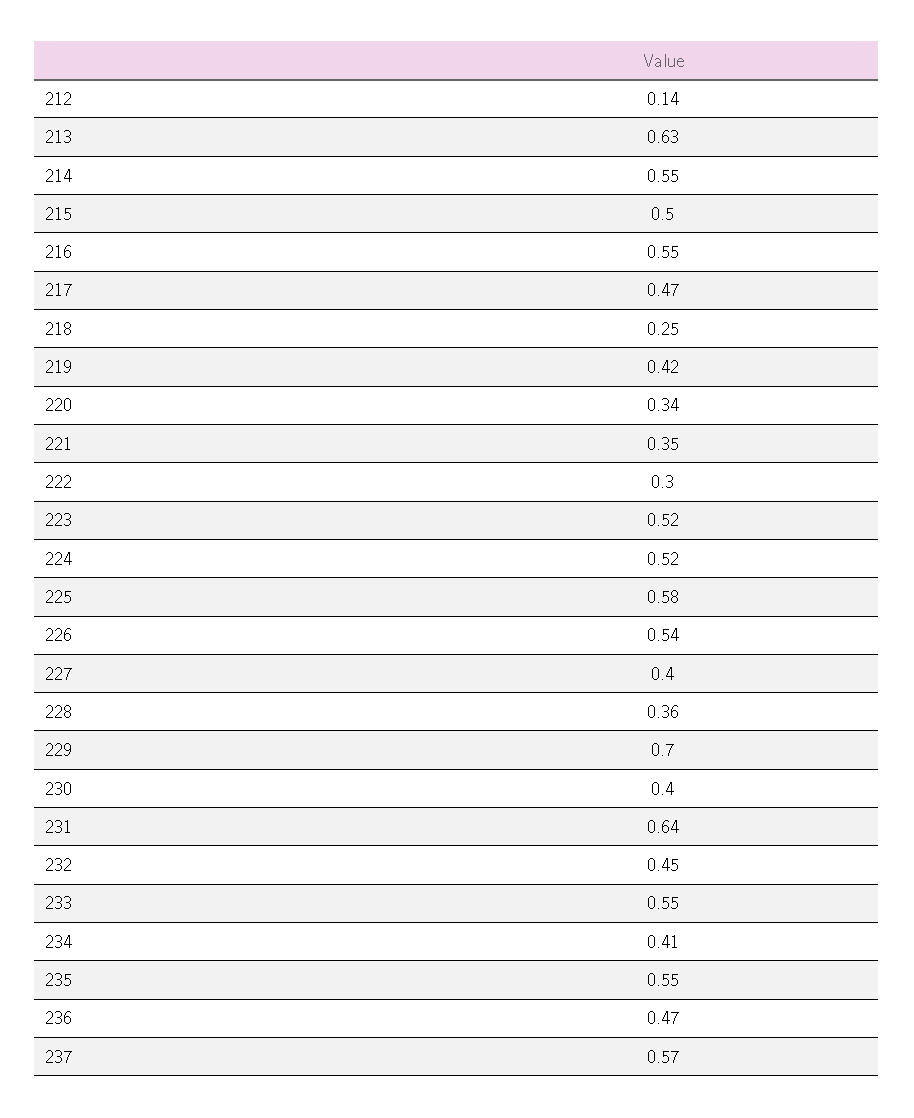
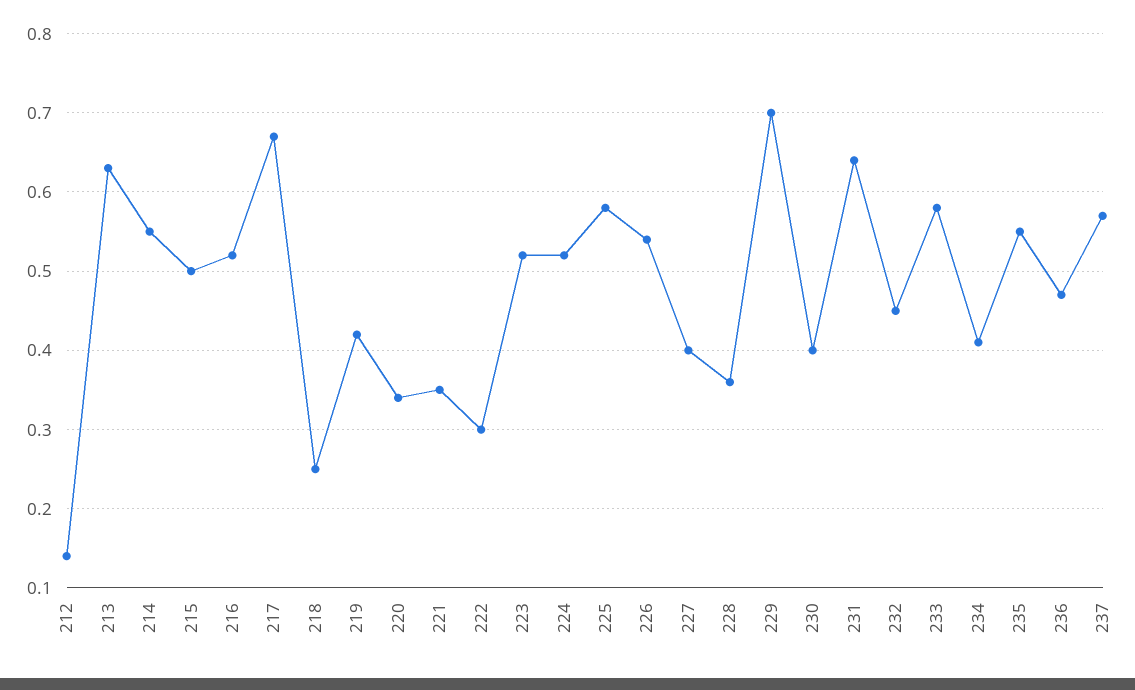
216: 0.55 -> 0.52
217: 0.47 -> 0.67
233: 0.55 -> 0.58

